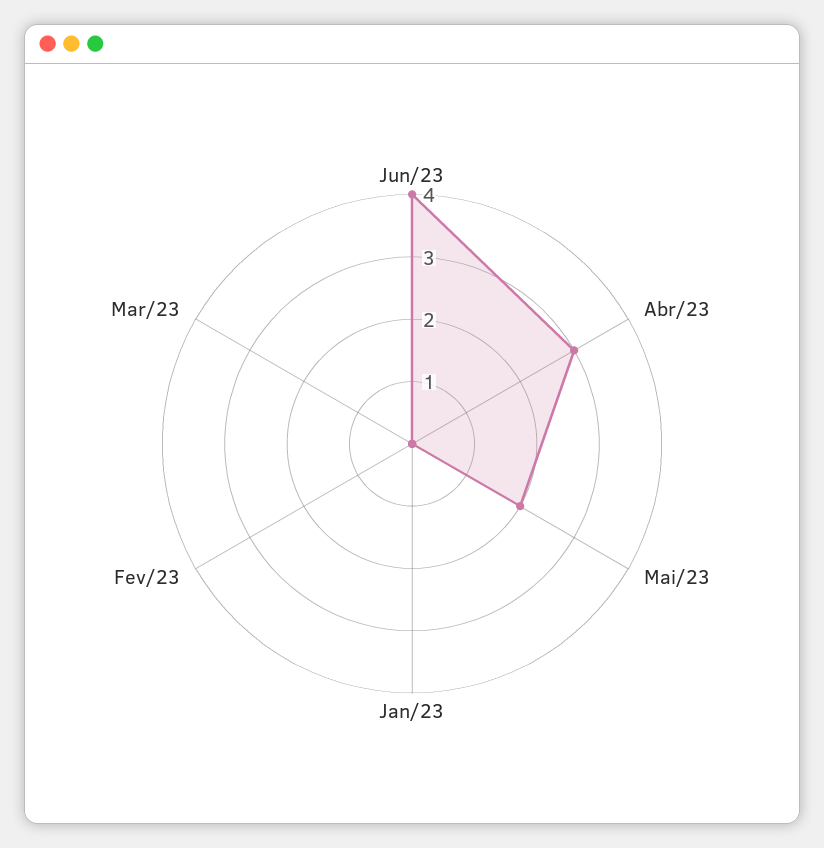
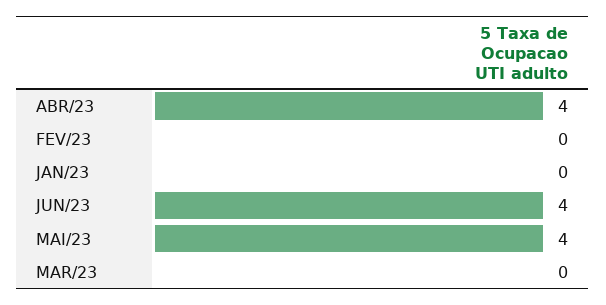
Abr/23: 3 -> 4
Mai/23: 2 -> 4

